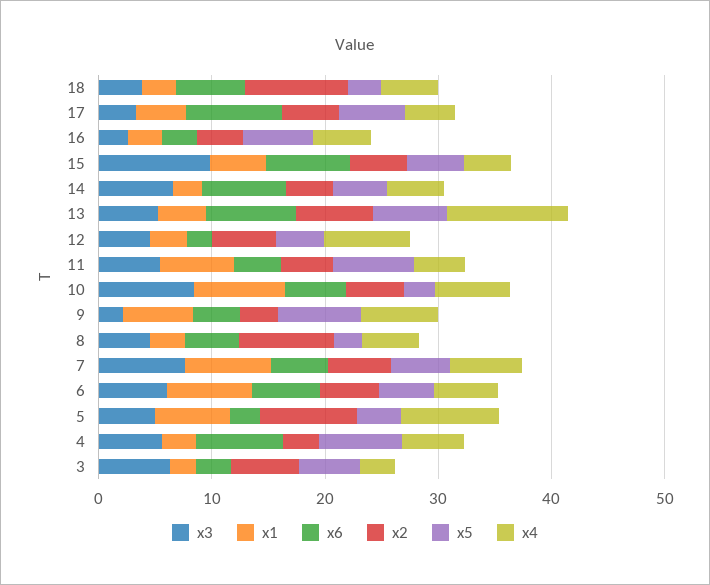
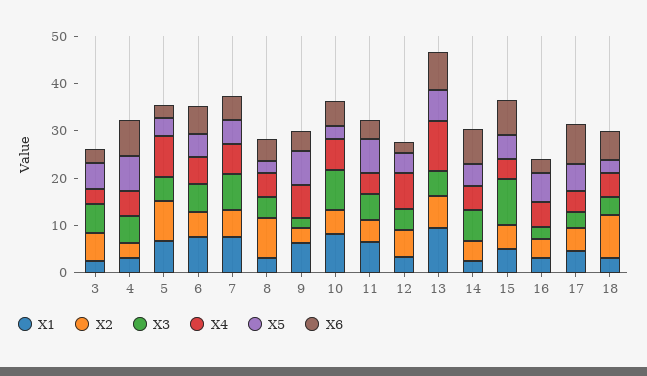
x1, 13: 4 -> 10

